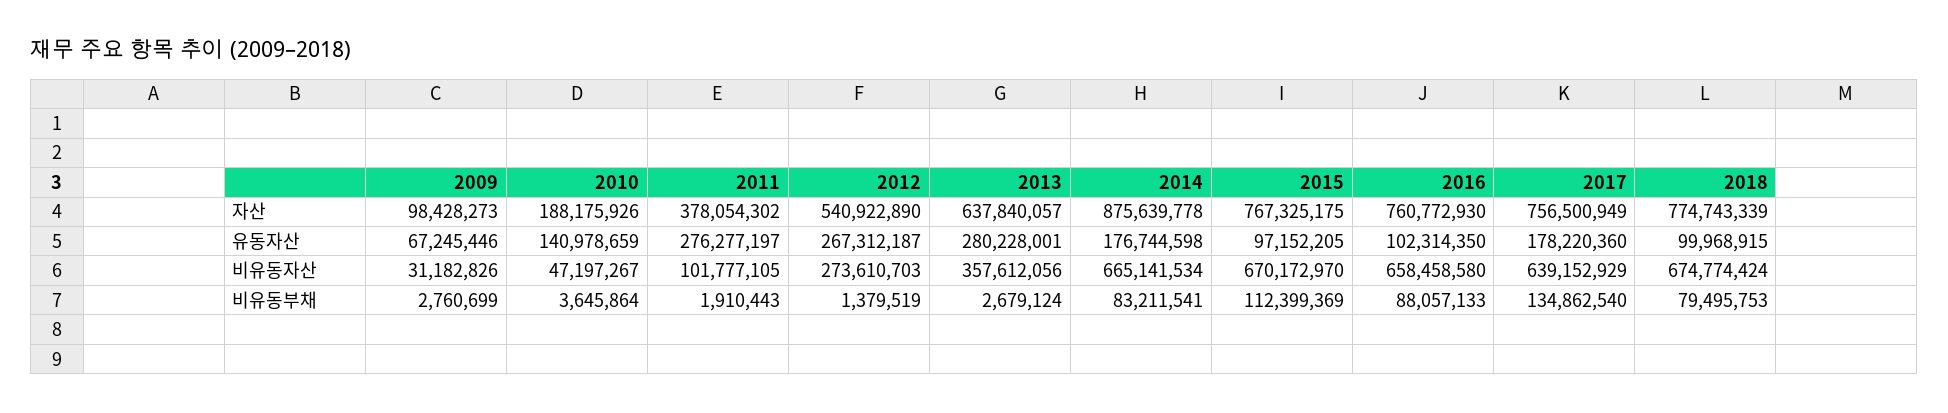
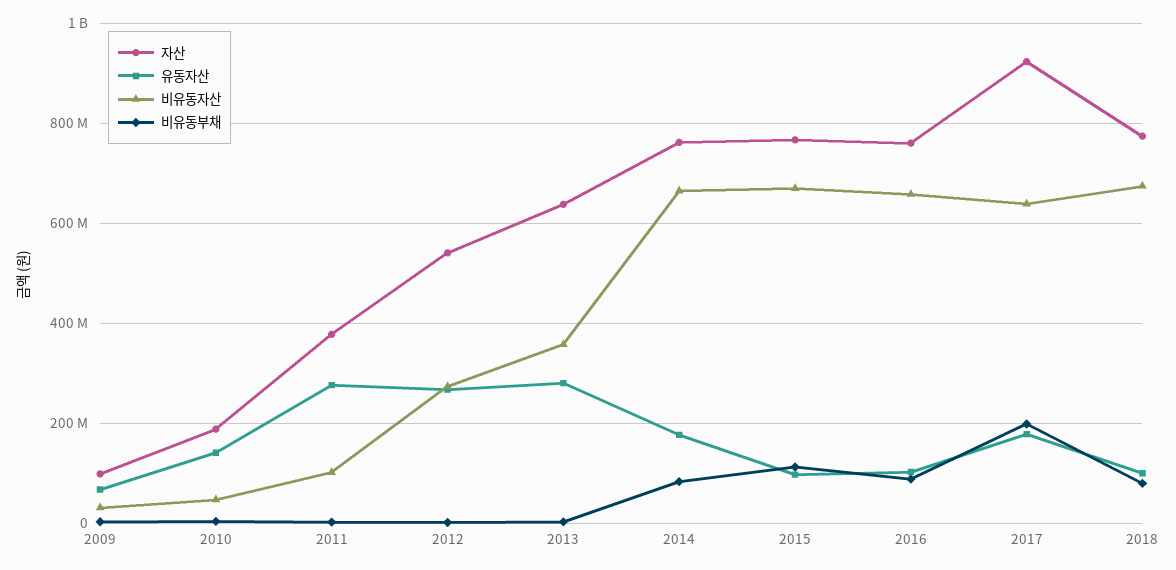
자산, 2014: 875639778 -> 760000000
자산, 2017: 756500949 -> 920000000
비유동부채, 2017: 134862540 -> 200000000

